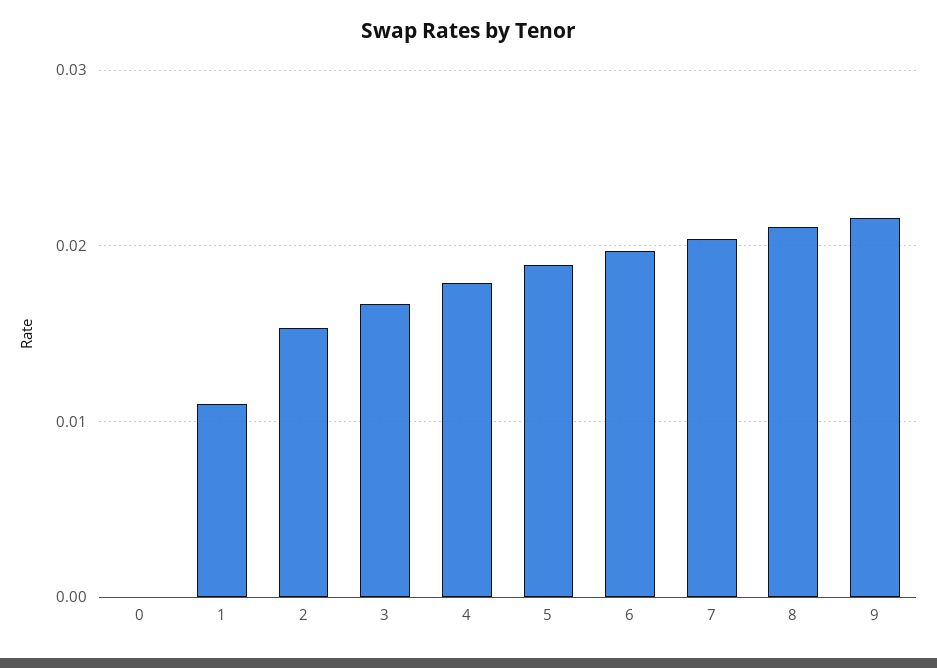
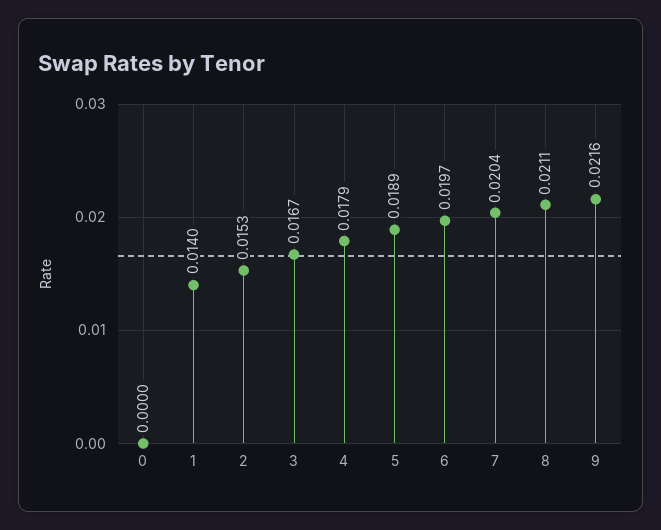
1: 0.011 -> 0.014

